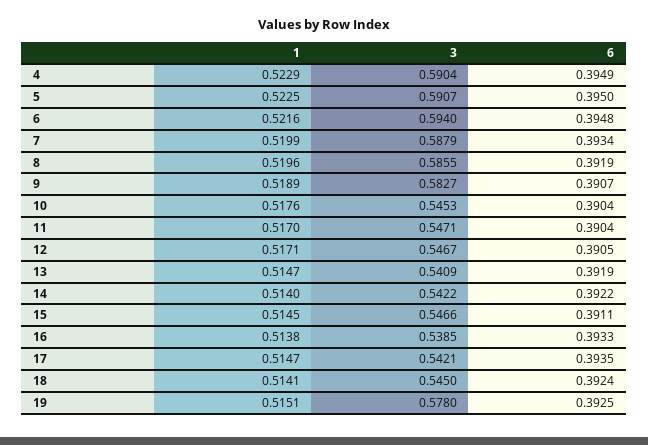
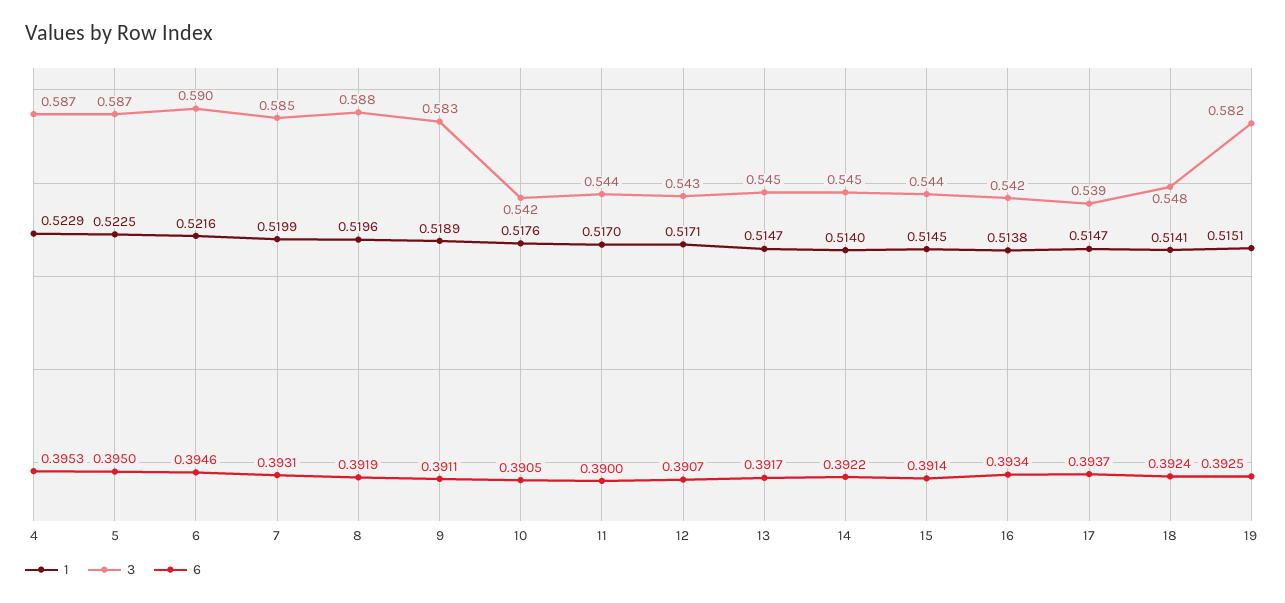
3, 4: 0.5904 -> 0.587
6, 4: 0.3949 -> 0.3953
3, 5: 0.5907 -> 0.587
3, 6: 0.594 -> 0.59
6, 6: 0.3948 -> 0.3946
3, 7: 0.5879 -> 0.585
6, 7: 0.3934 -> 0.3931
3, 8: 0.5855 -> 0.588
6, 9: 0.3907 -> 0.3911
3, 10: 0.5453 -> 0.542
6, 10: 0.3904 -> 0.3905
3, 11: 0.5471 -> 0.544
6, 11: 0.3904 -> 0.39
3, 12: 0.5467 -> 0.543
6, 12: 0.3905 -> 0.3907
3, 13: 0.5409 -> 0.545
6, 13: 0.3919 -> 0.3917
3, 14: 0.5422 -> 0.545
3, 15: 0.5466 -> 0.544
6, 15: 0.3911 -> 0.3914
3, 16: 0.5385 -> 0.542
6, 16: 0.3933 -> 0.3934
3, 17: 0.5421 -> 0.539
6, 17: 0.3935 -> 0.3937
3, 18: 0.545 -> 0.548
3, 19: 0.578 -> 0.582

